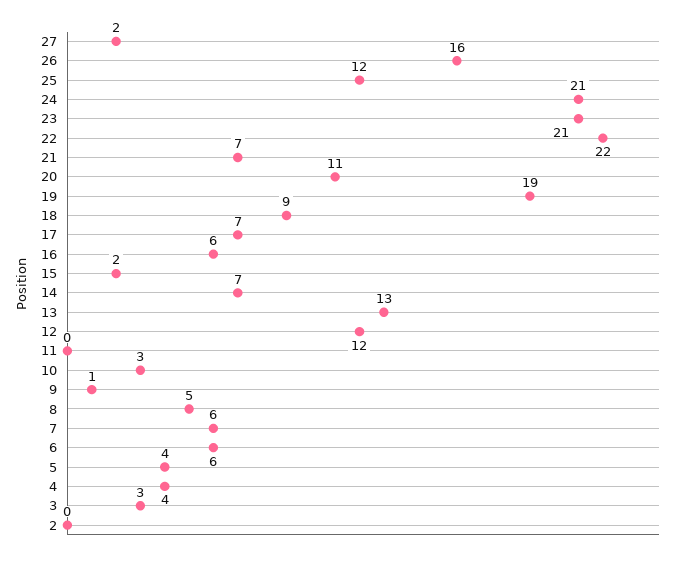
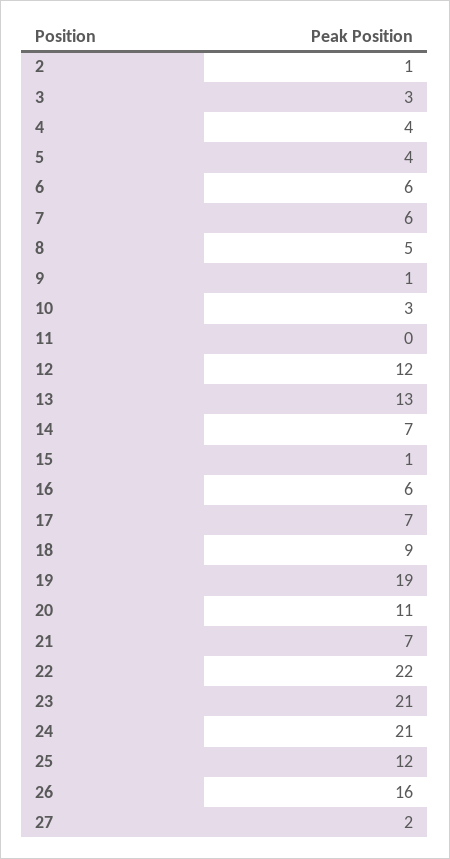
15: 2 -> 1
2: 0 -> 1

